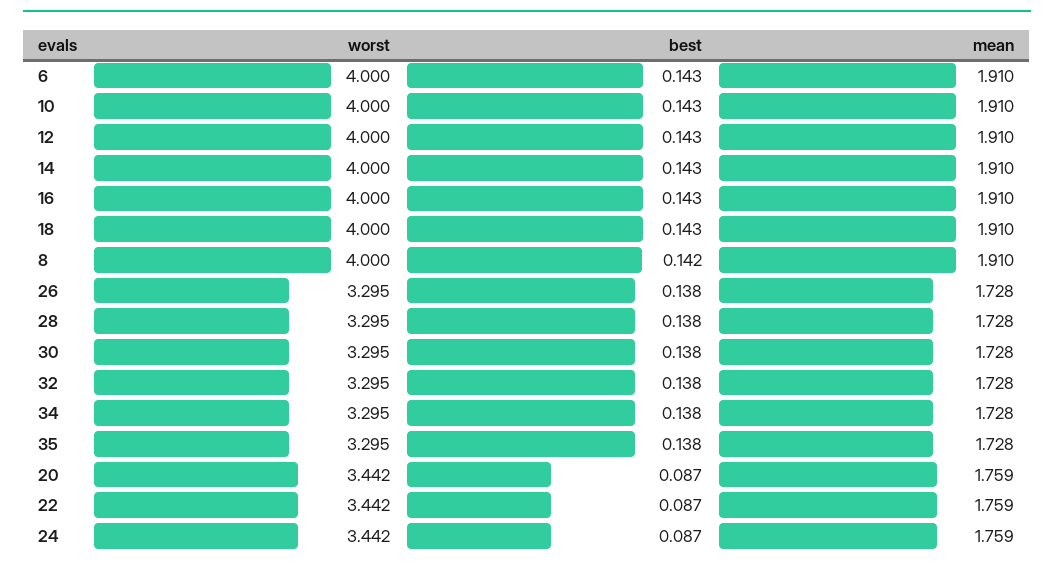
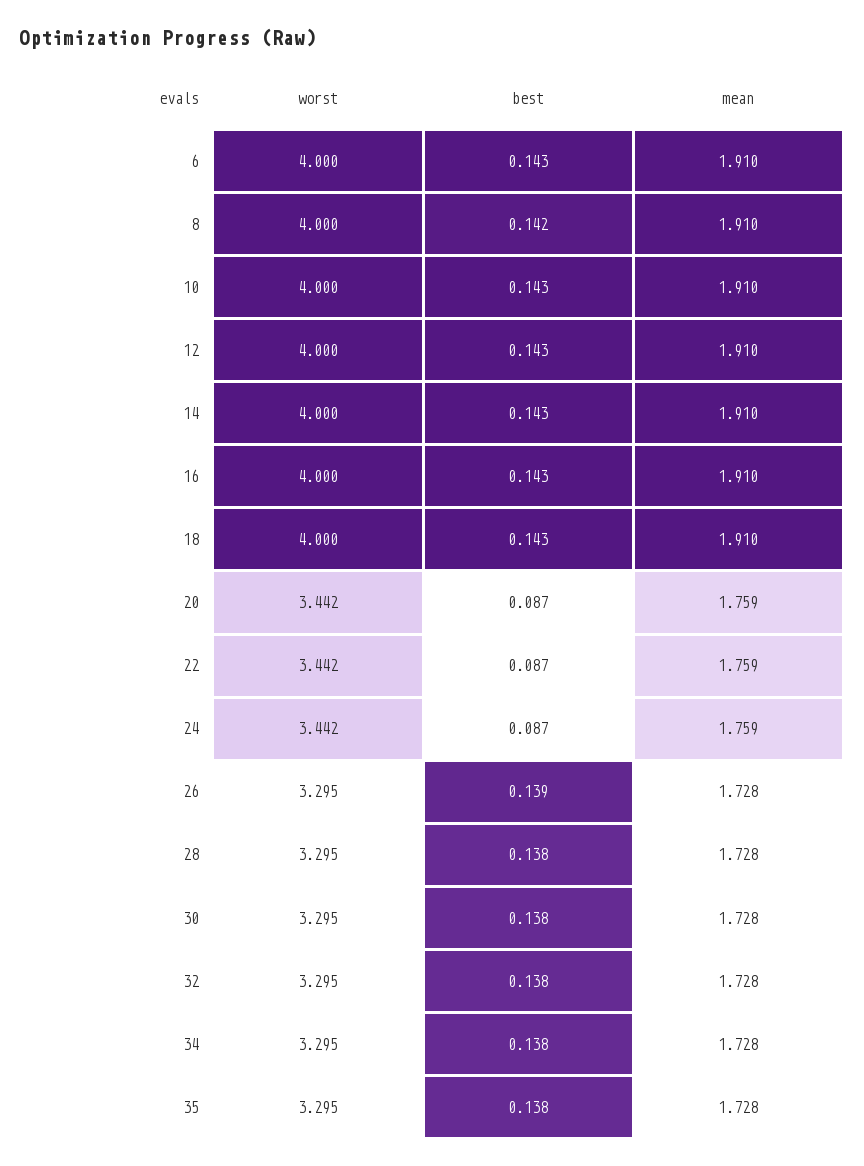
best, 26: 0.138 -> 0.139

